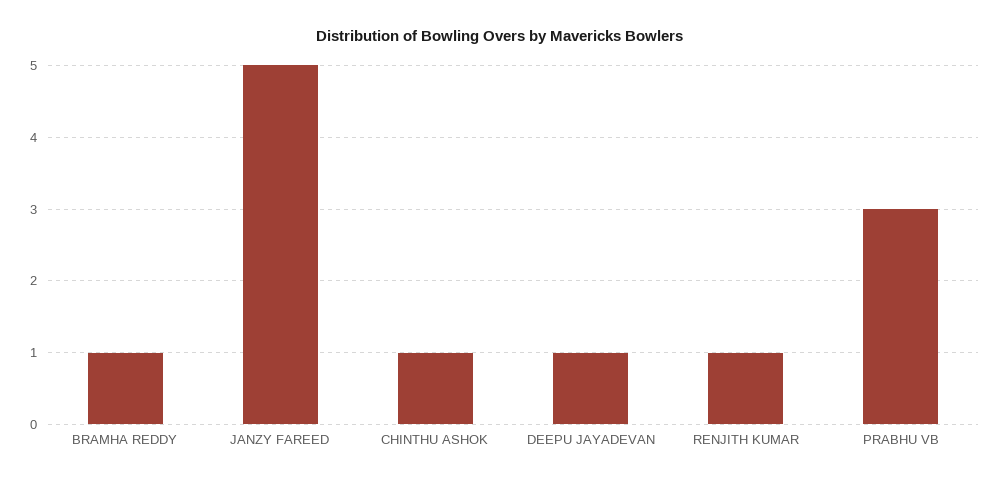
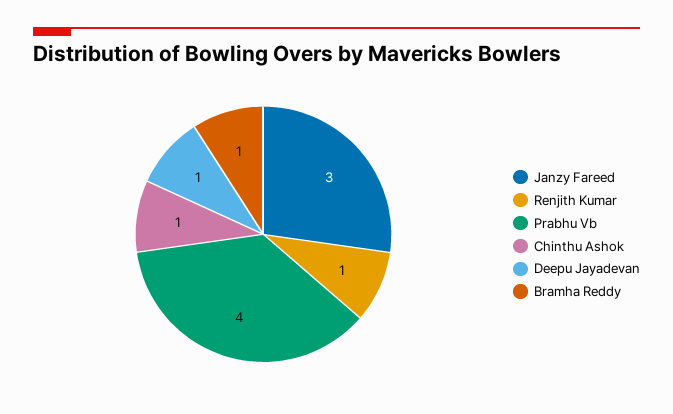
JANZY FAREED: 5 -> 3
PRABHU VB: 3 -> 4

